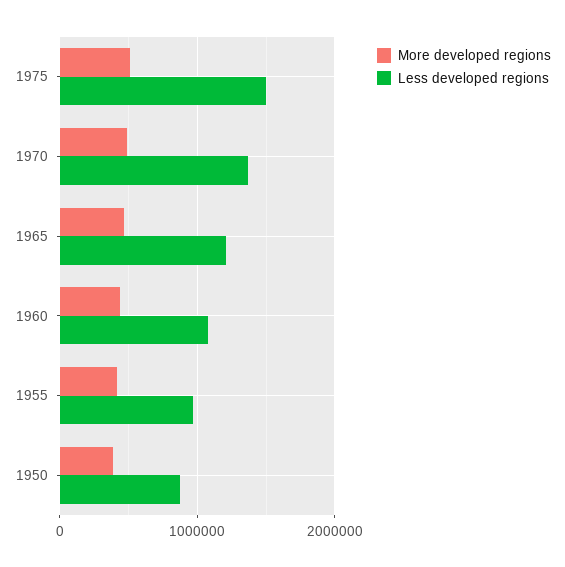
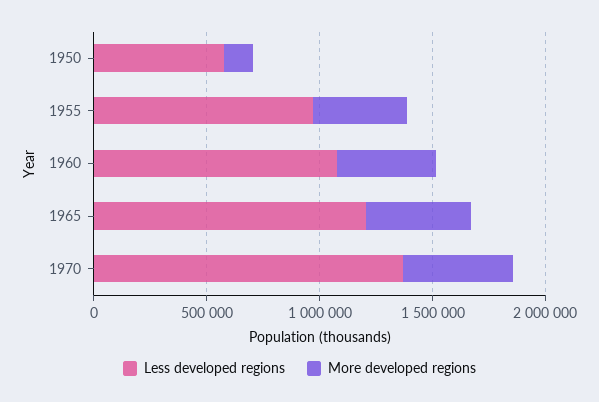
More developed regions, 1975: 500000 -> none
Less developed regions, 1975: 1500000 -> none
More developed regions, 1950: 400000 -> 100000
Less developed regions, 1950: 900000 -> 600000

